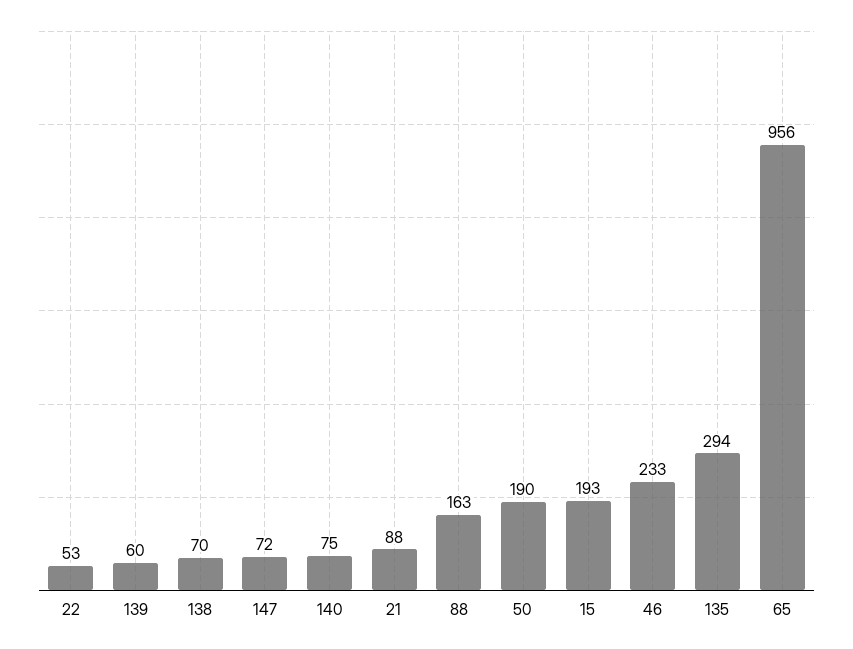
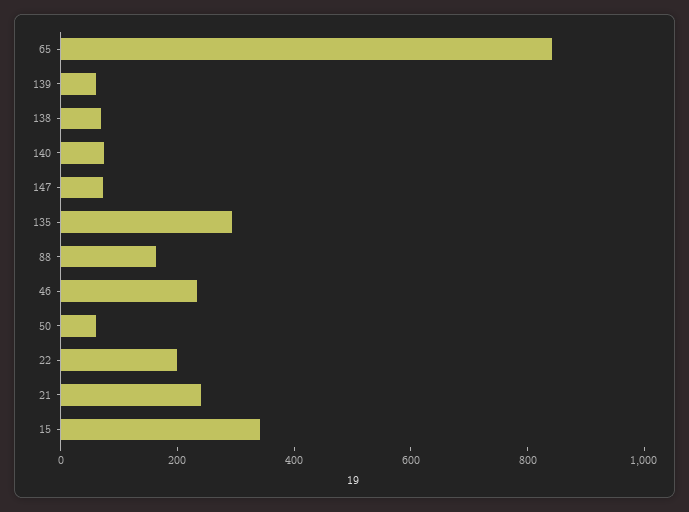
22: 53 -> 200
21: 88 -> 250
50: 190 -> 50
15: 193 -> 350
65: 956 -> 850

